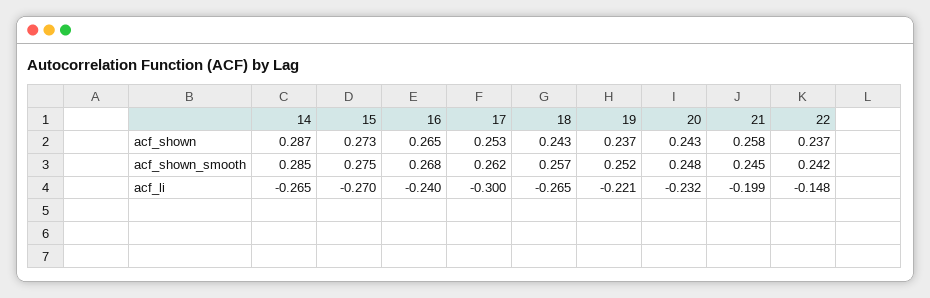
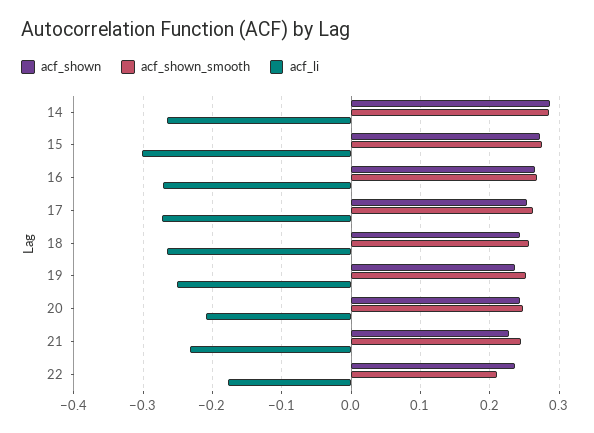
acf_shown, 21: 0.258 -> 0.23
acf_shown_smooth, 22: 0.242 -> 0.21
acf_li, 15: -0.27 -> -0.3
acf_li, 16: -0.24 -> -0.27
acf_li, 17: -0.3 -> -0.27
acf_li, 19: -0.221 -> -0.25
acf_li, 20: -0.232 -> -0.21
acf_li, 21: -0.199 -> -0.23
acf_li, 22: -0.148 -> -0.18

